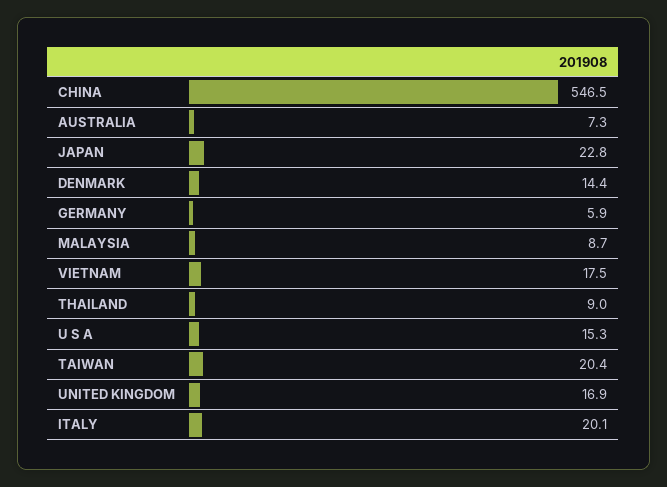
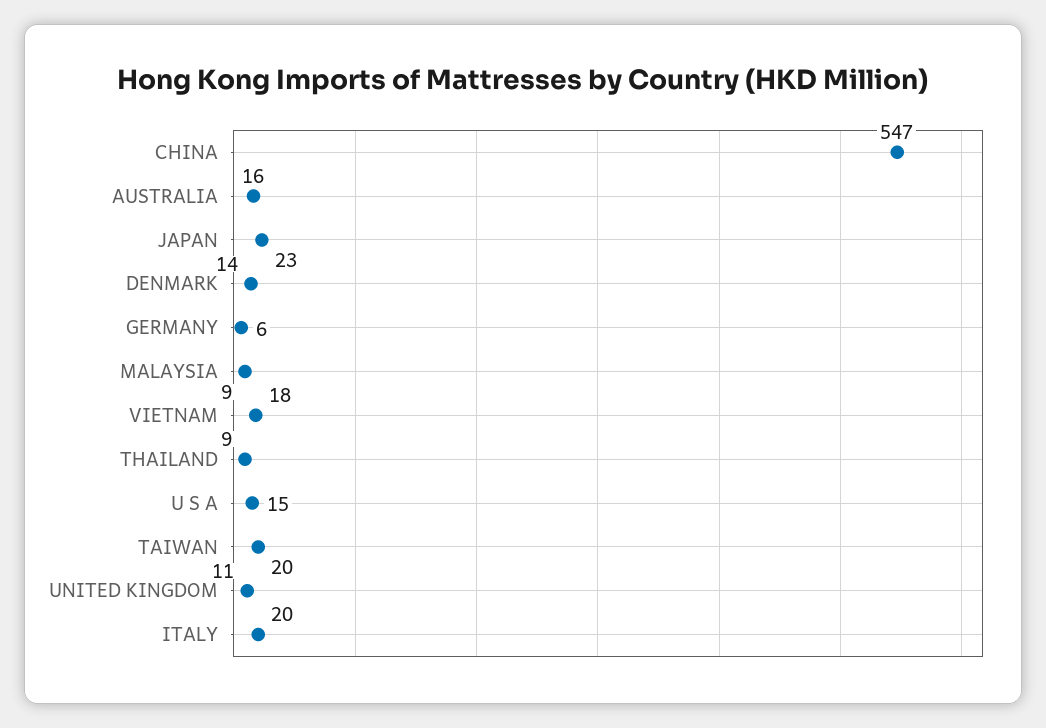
AUSTRALIA: 7.3 -> 16
UNITED KINGDOM: 16.9 -> 11

